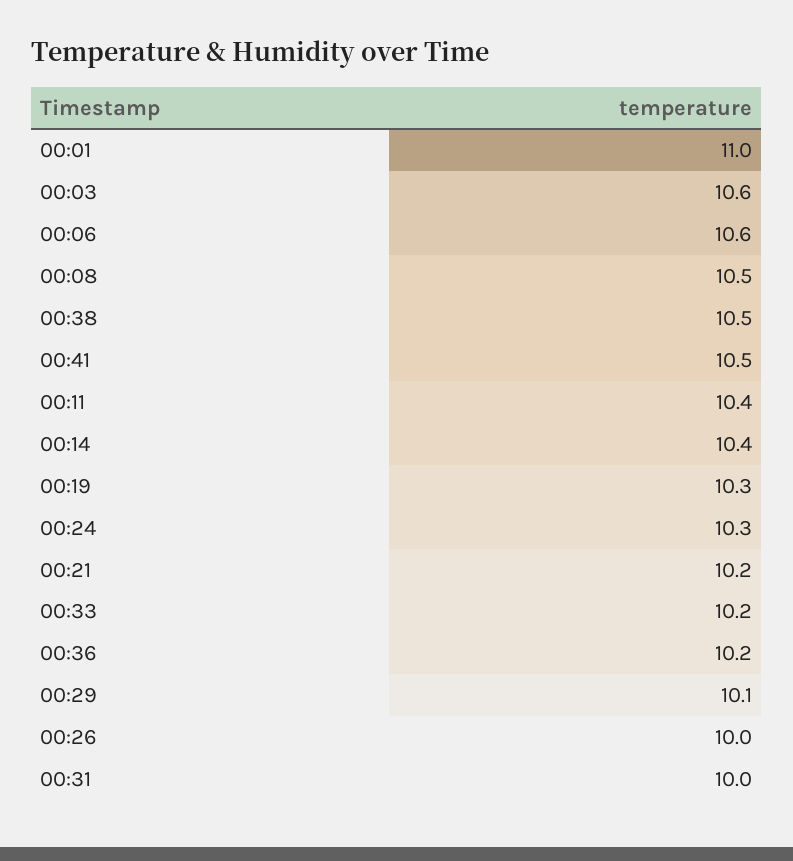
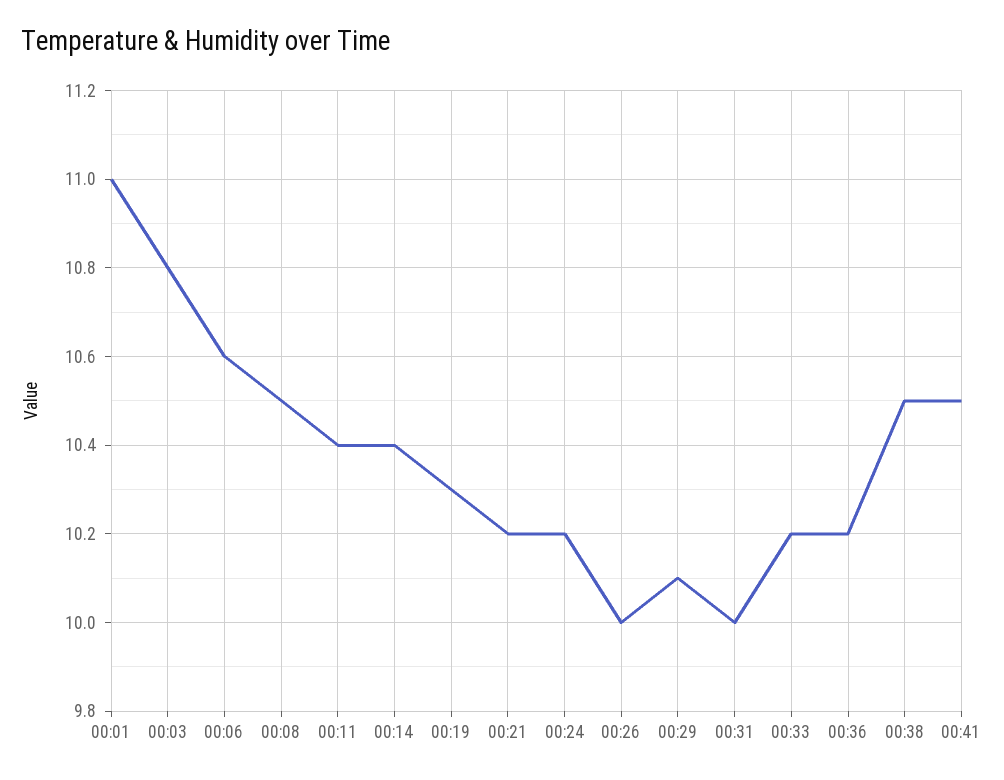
00:03: 10.6 -> 10.8
00:24: 10.3 -> 10.2

